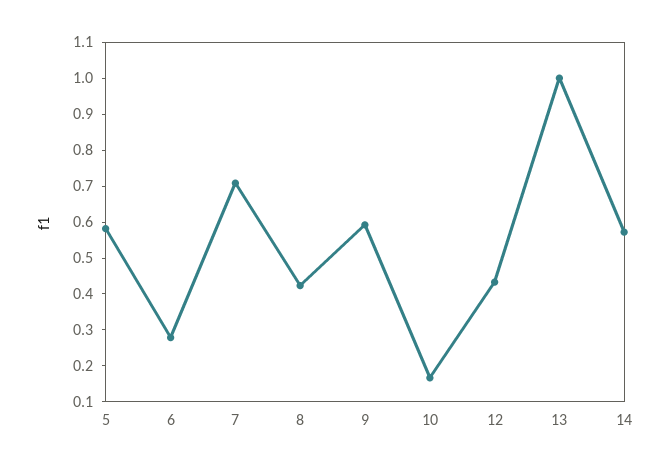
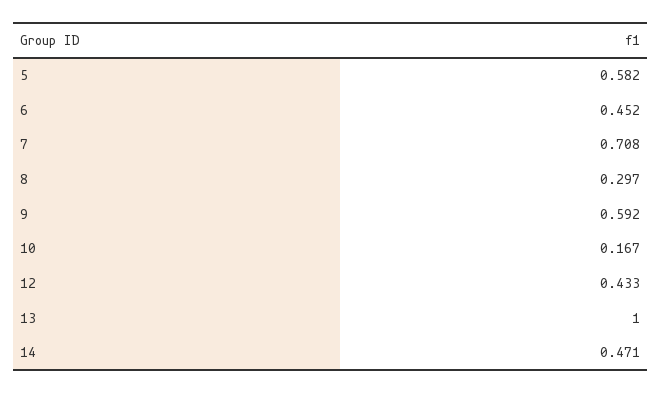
6: 0.275 -> 0.452
8: 0.425 -> 0.297
14: 0.575 -> 0.471

